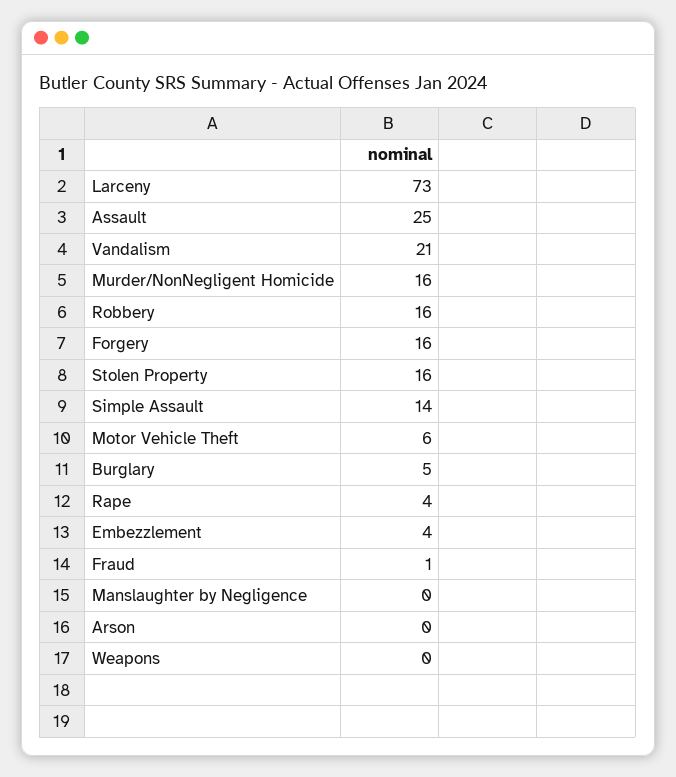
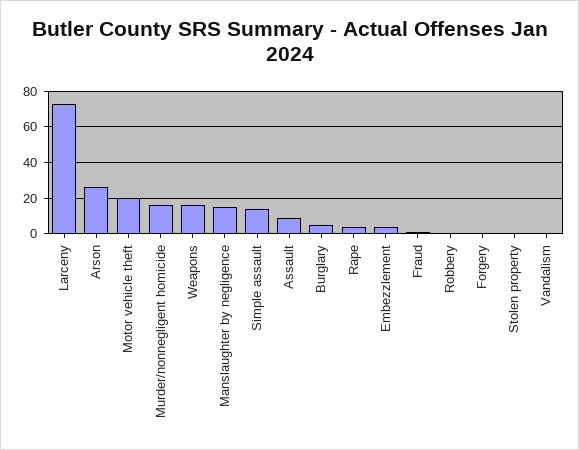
Assault: 25 -> 10
Vandalism: 21 -> 0
Robbery: 16 -> 0
Forgery: 16 -> 0
Stolen Property: 16 -> 0
Motor Vehicle Theft: 6 -> 20
Manslaughter by Negligence: 0 -> 15
Arson: 0 -> 25
Weapons: 0 -> 15

